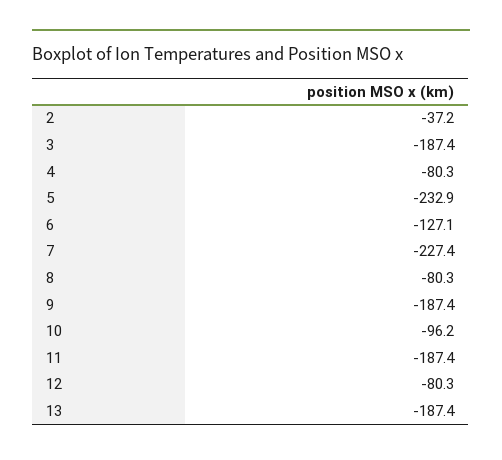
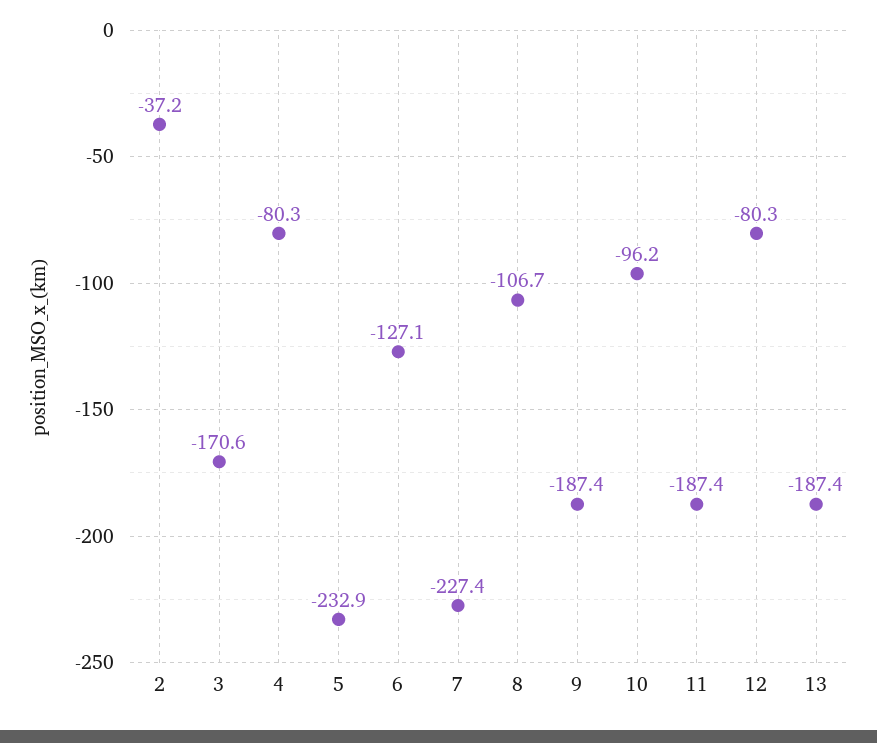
3: -187.4 -> -170.6
8: -80.3 -> -106.7

